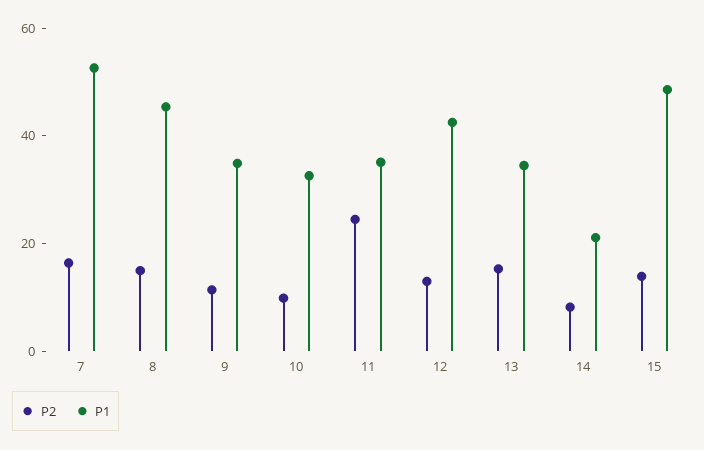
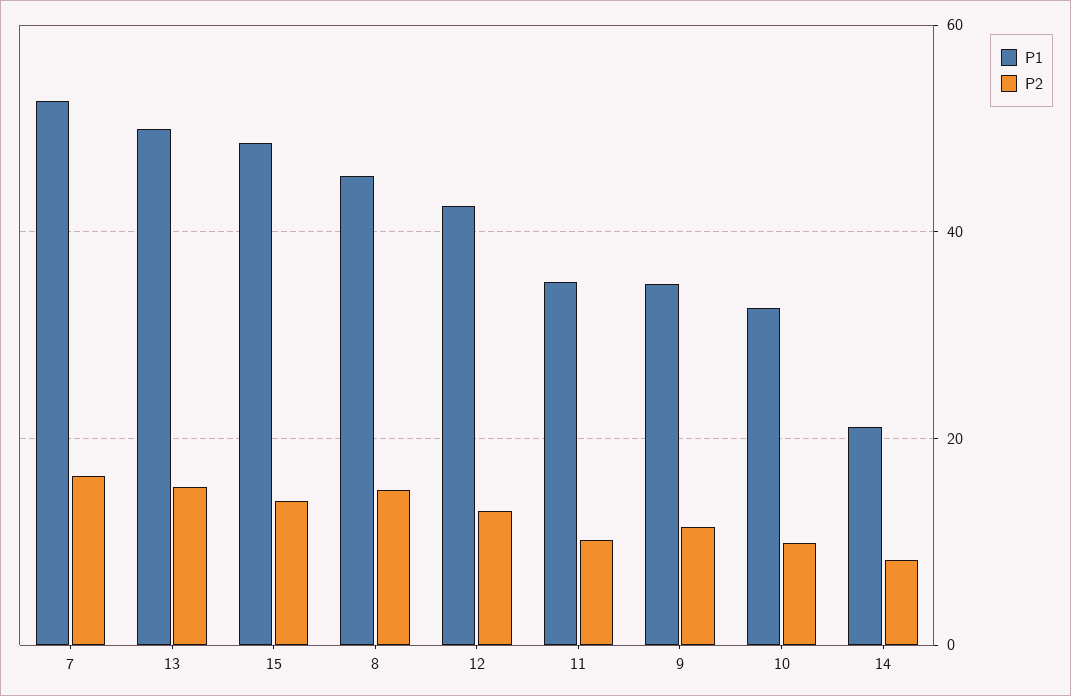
P2, 11: 25 -> 10
P1, 13: 35 -> 50

